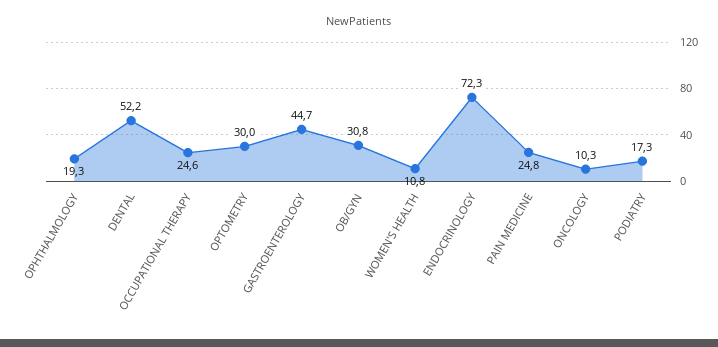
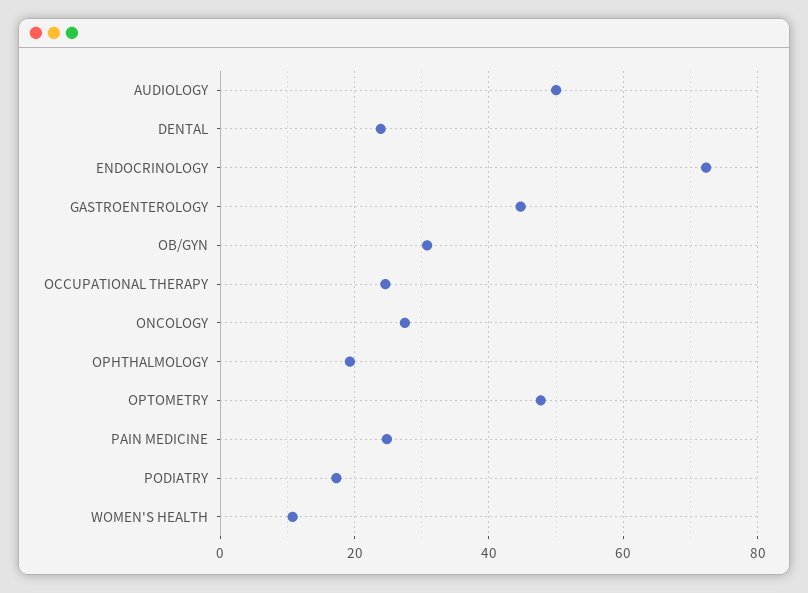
DENTAL: 52.2 -> 24
OPTOMETRY: 30 -> 48
ONCOLOGY: 10.3 -> 28
AUDIOLOGY: none -> 50

